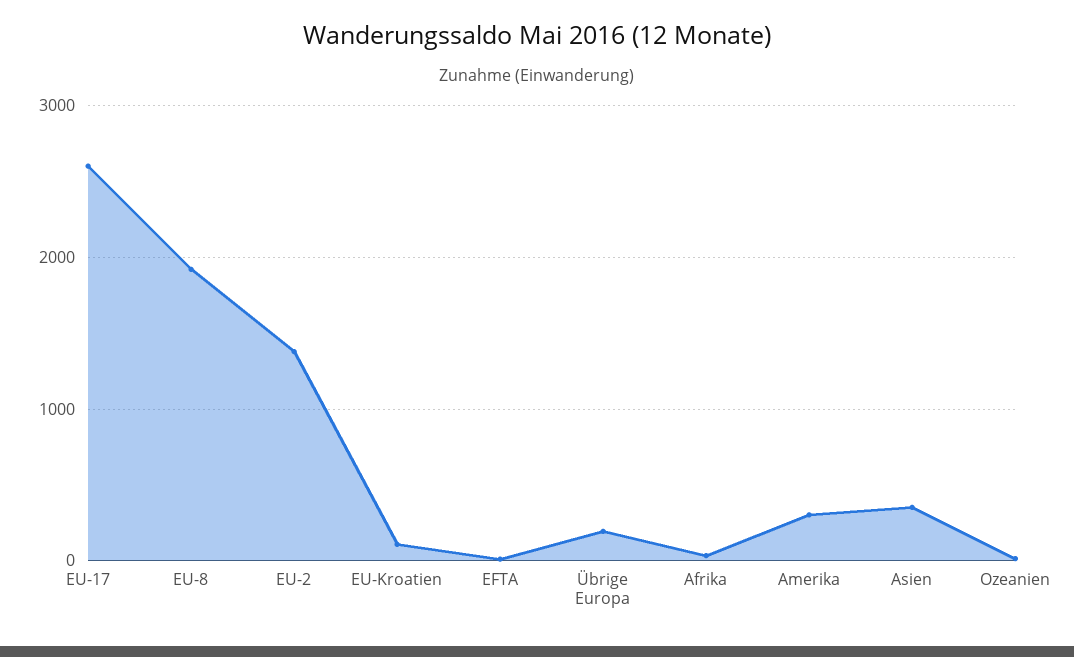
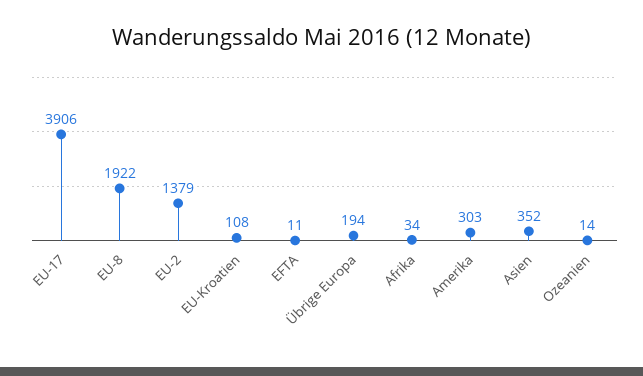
EU-17: 2600 -> 3906

